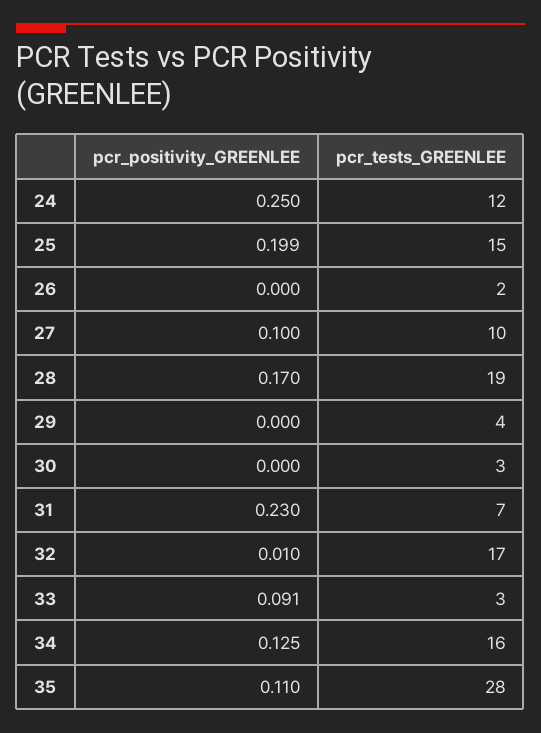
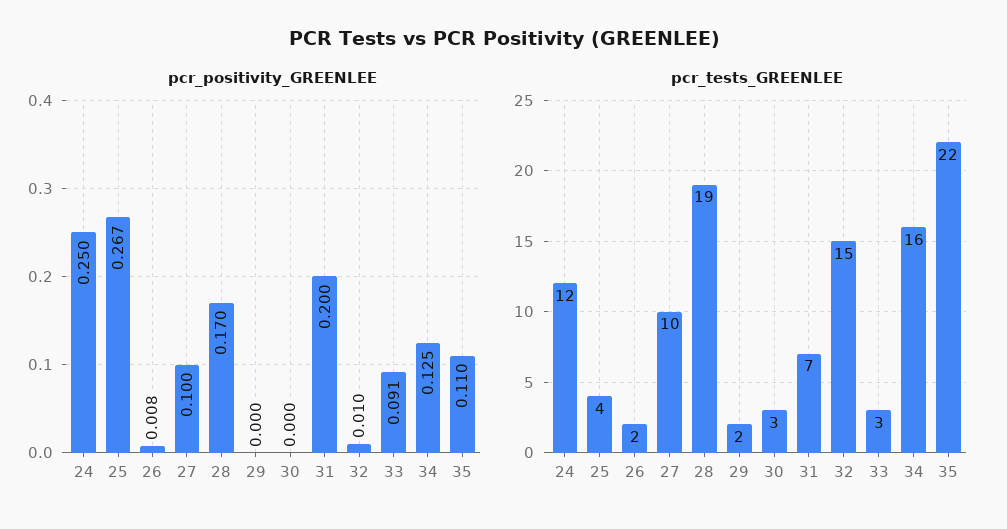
pcr_positivity_GREENLEE, 25: 0.199 -> 0.267
pcr_tests_GREENLEE, 25: 15 -> 4
pcr_positivity_GREENLEE, 26: 0 -> 0.008
pcr_tests_GREENLEE, 29: 4 -> 2
pcr_positivity_GREENLEE, 31: 0.23 -> 0.2
pcr_tests_GREENLEE, 32: 17 -> 15
pcr_tests_GREENLEE, 35: 28 -> 22

